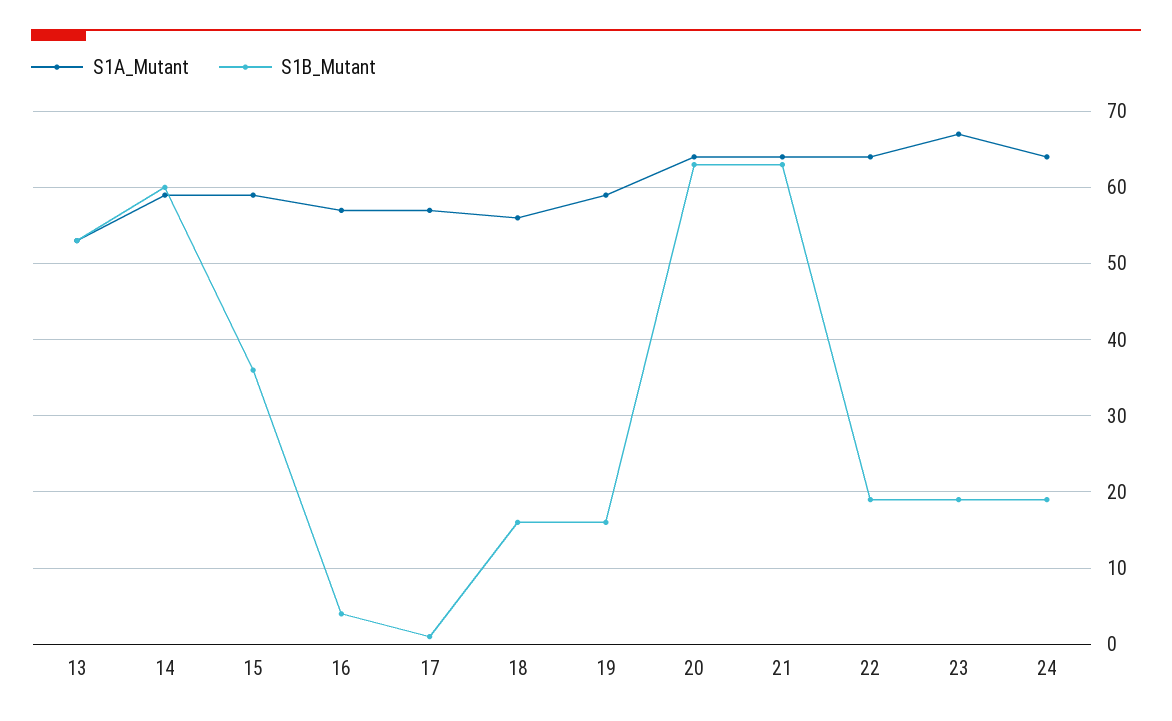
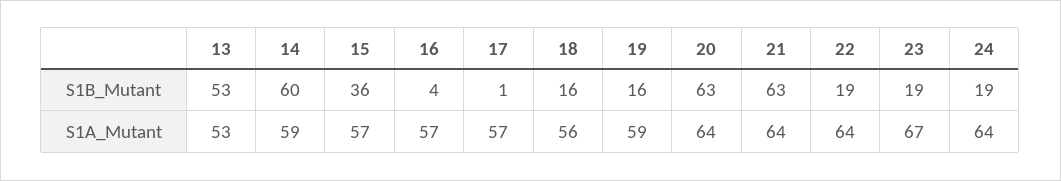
S1A_Mutant, 15: 59 -> 57

